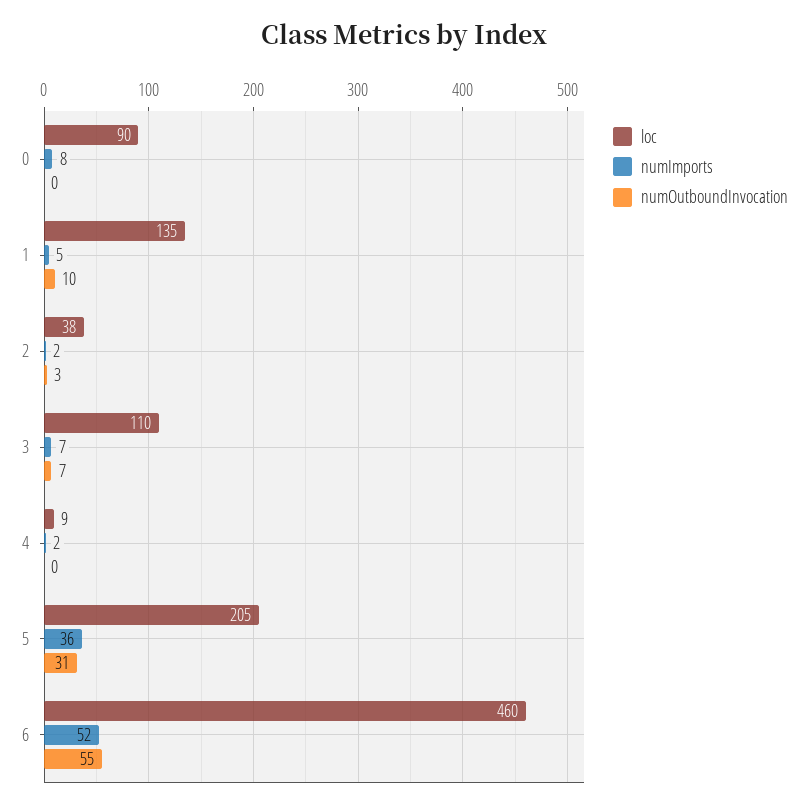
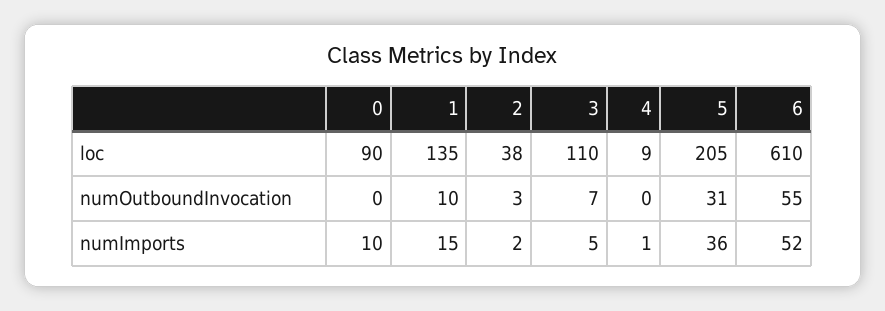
numImports, 0: 8 -> 10
numImports, 1: 5 -> 15
numImports, 3: 7 -> 5
numImports, 4: 2 -> 1
loc, 6: 460 -> 610

